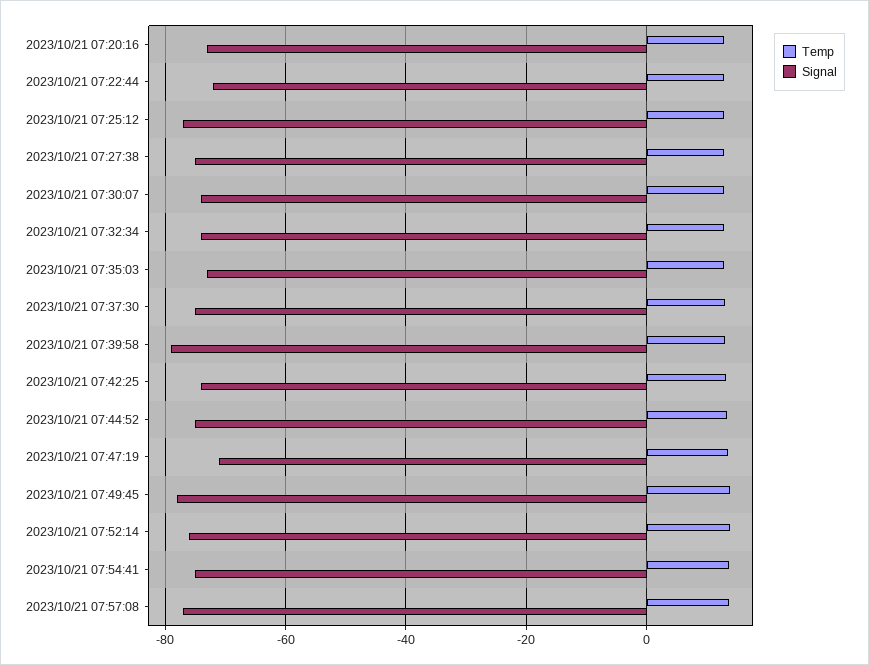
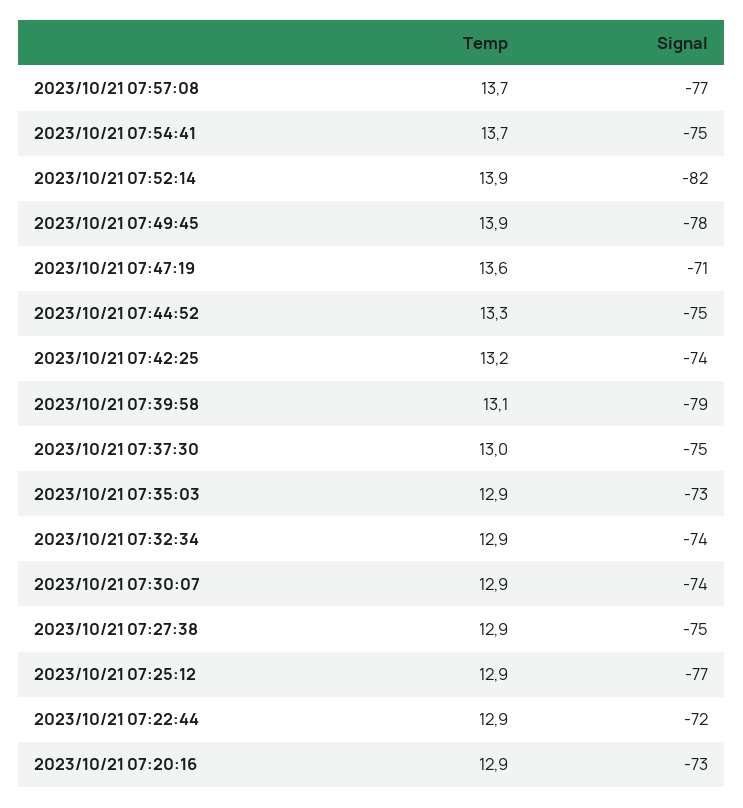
Signal, 2023/10/21 07:52:14: -76 -> -82

